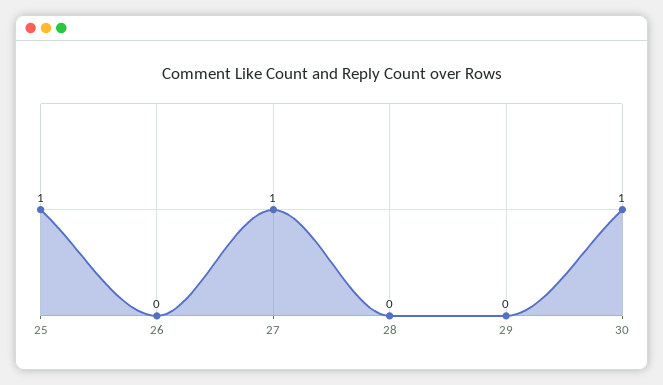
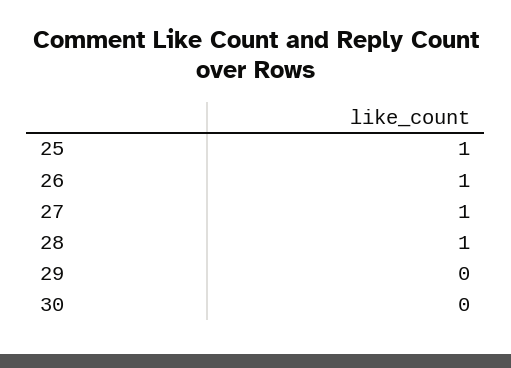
26: 0 -> 1
28: 0 -> 1
30: 1 -> 0

